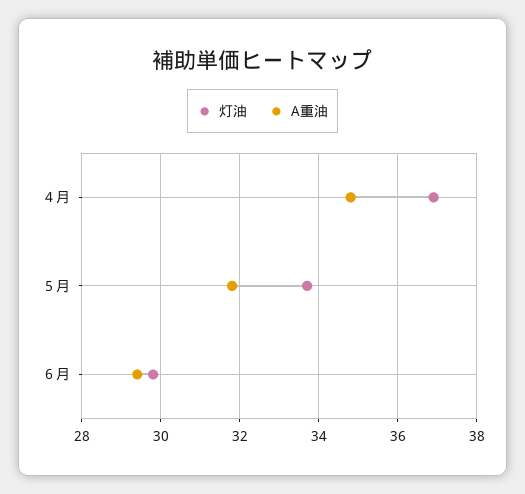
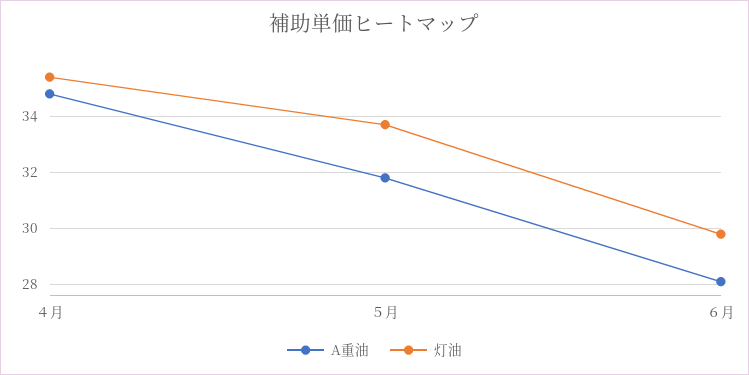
灯油, ４月: 37 -> 35.5
A重油, ６月: 29.5 -> 28

